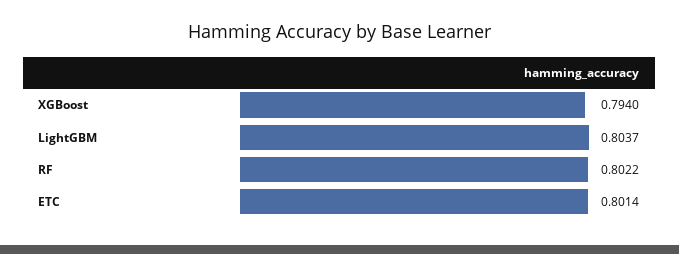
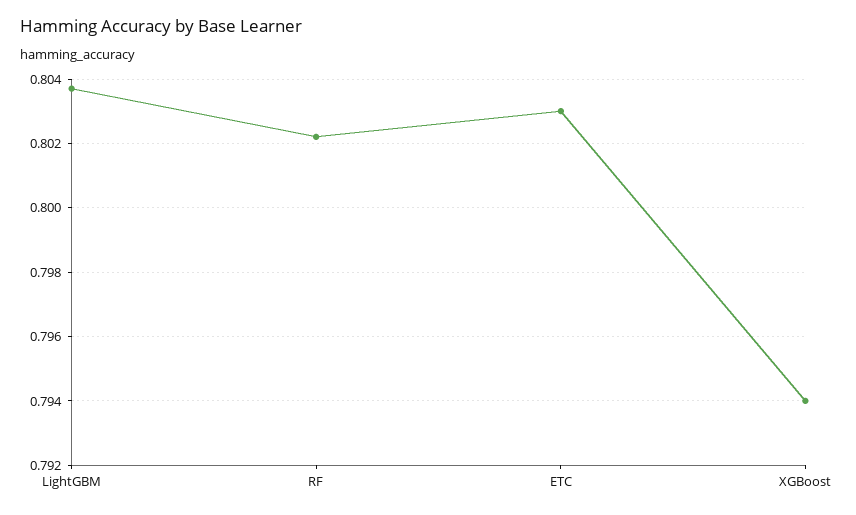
ETC: 0.8014 -> 0.803

